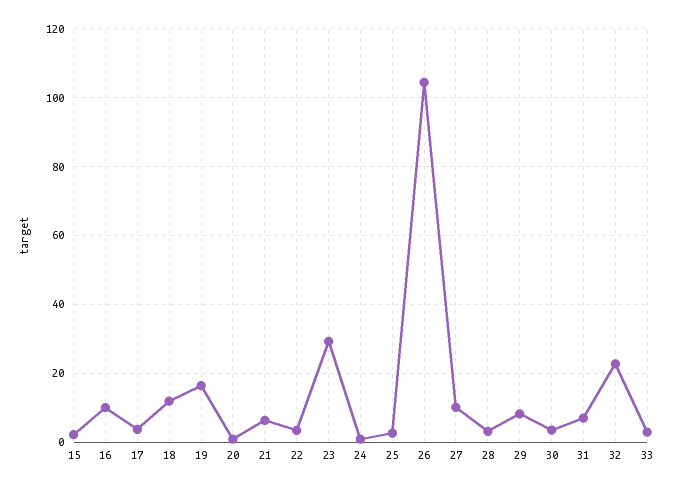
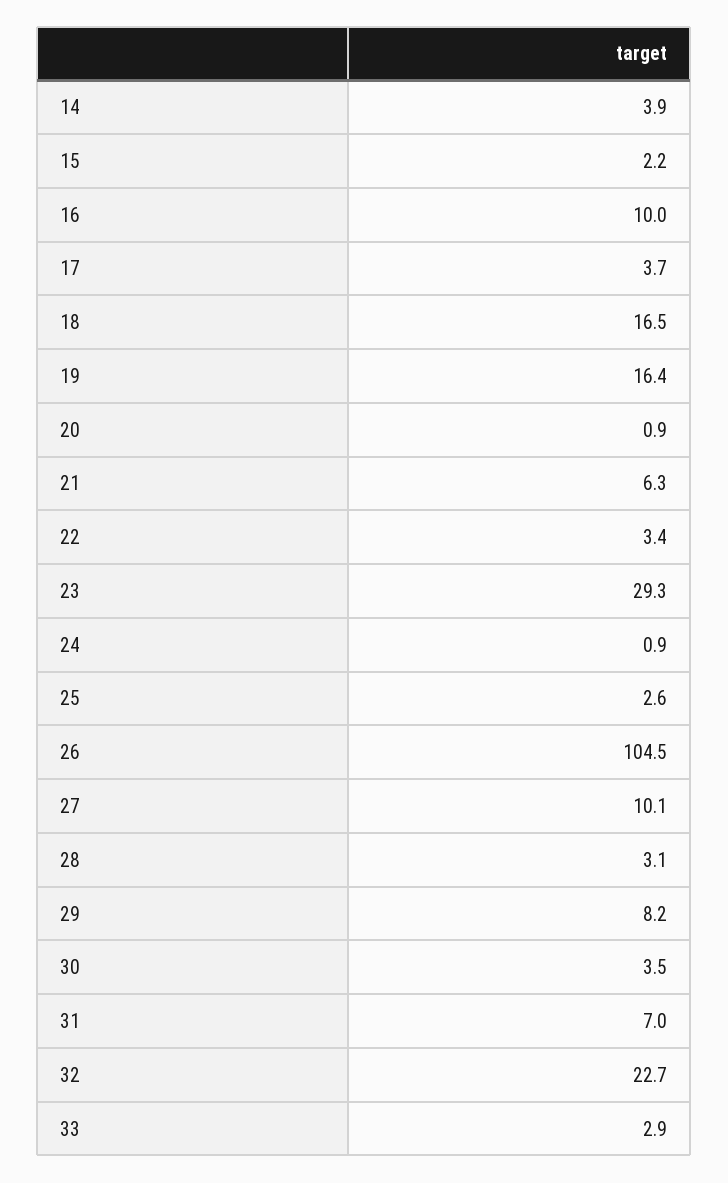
18: 12 -> 16.5
14: none -> 3.9

